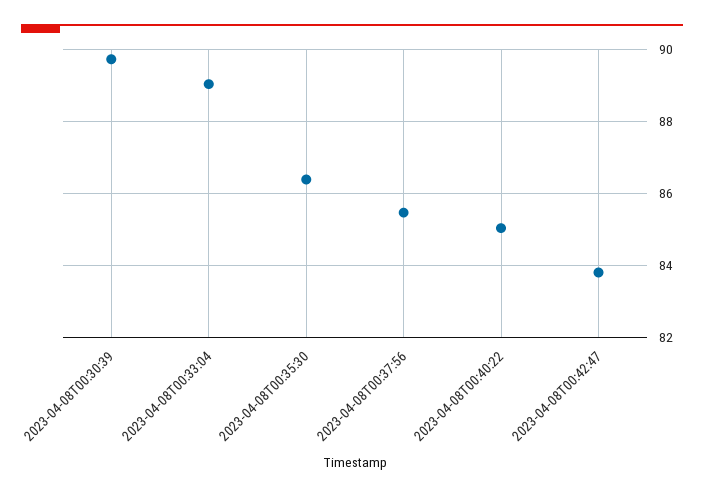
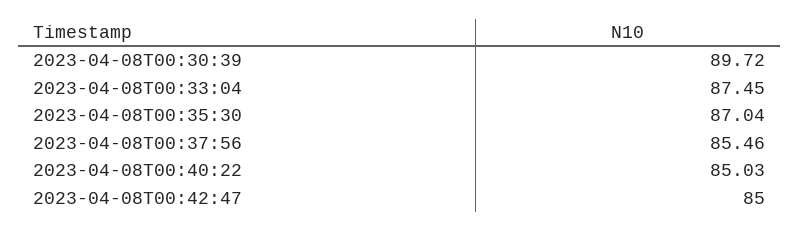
2023-04-08T00:33:04: 89 -> 87.45
2023-04-08T00:35:30: 86.4 -> 87.04
2023-04-08T00:42:47: 83.8 -> 85

